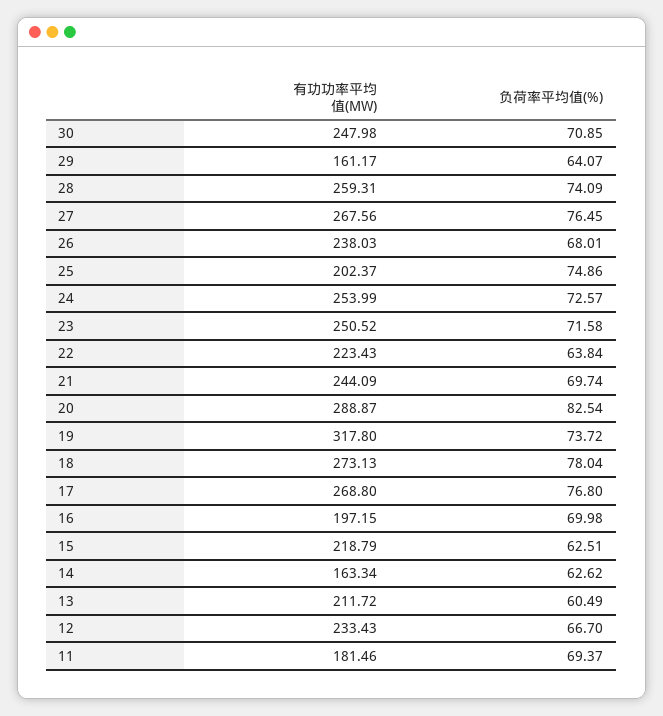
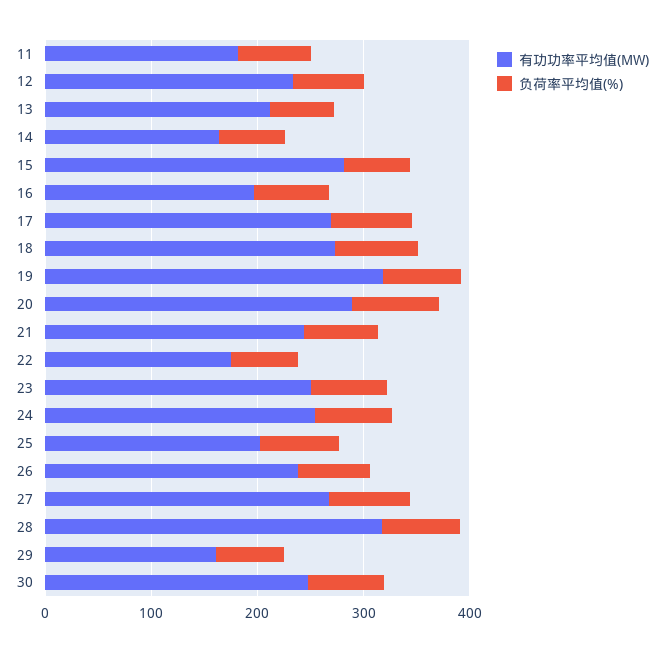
有功功率平均值(MW), 28: 259.31 -> 320
有功功率平均值(MW), 22: 223.43 -> 180
有功功率平均值(MW), 15: 218.79 -> 280

